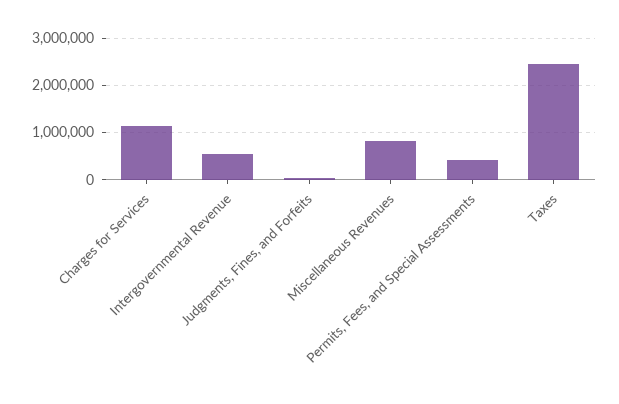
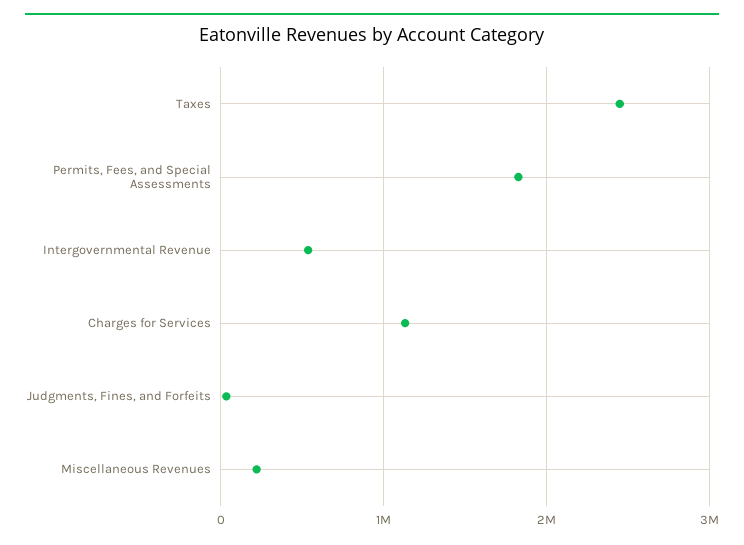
Miscellaneous Revenues: 800000 -> 200000
Permits, Fees, and Special Assessments: 400000 -> 1800000

